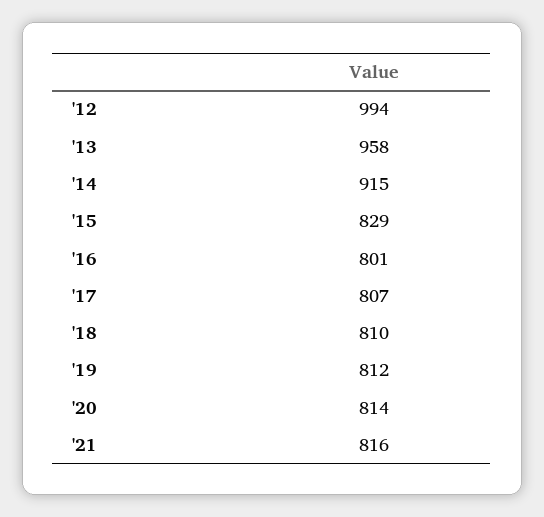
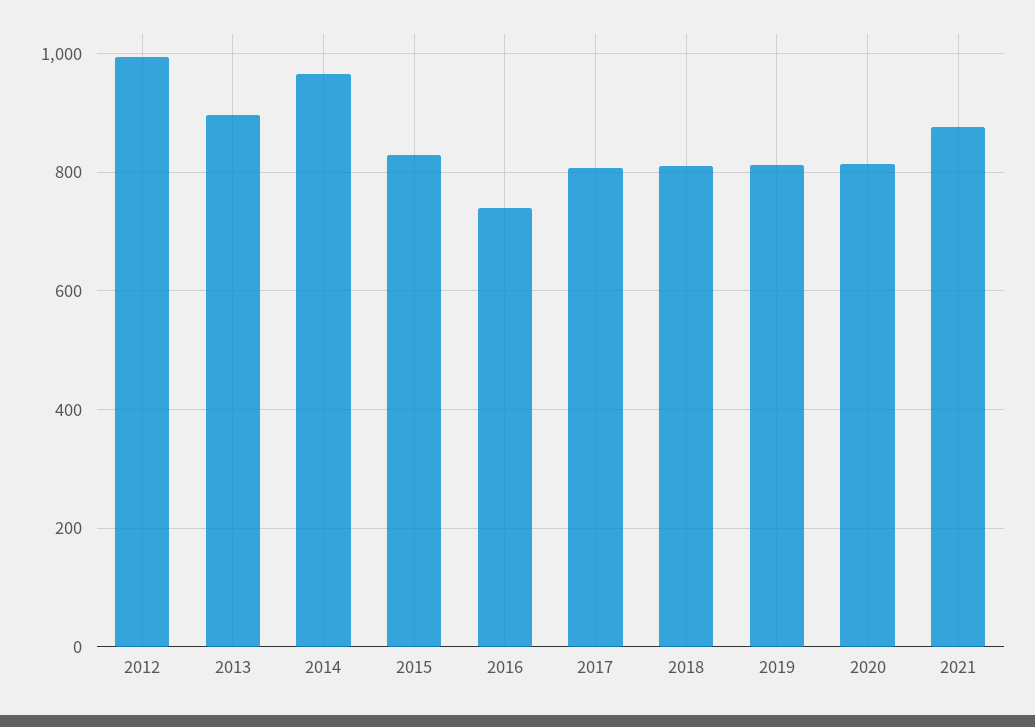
'13: 958 -> 900
'14: 915 -> 960
'16: 801 -> 740
'21: 816 -> 880

